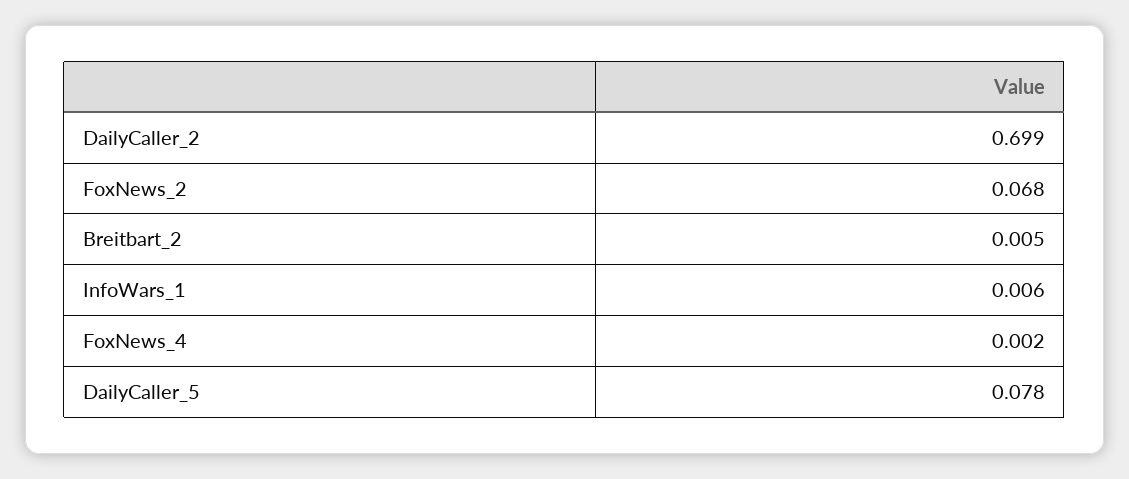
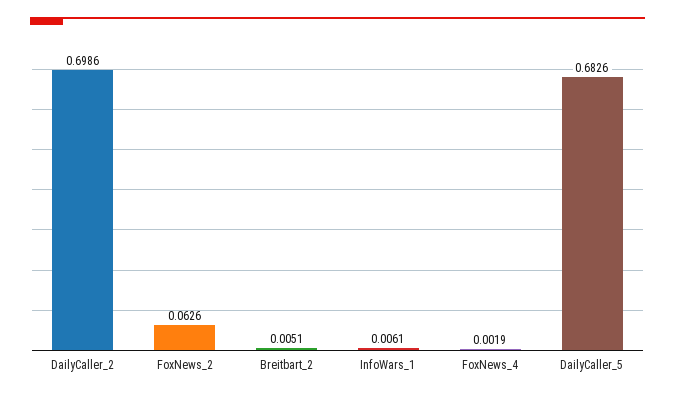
FoxNews_2: 0.068 -> 0.0626
DailyCaller_5: 0.078 -> 0.6826

